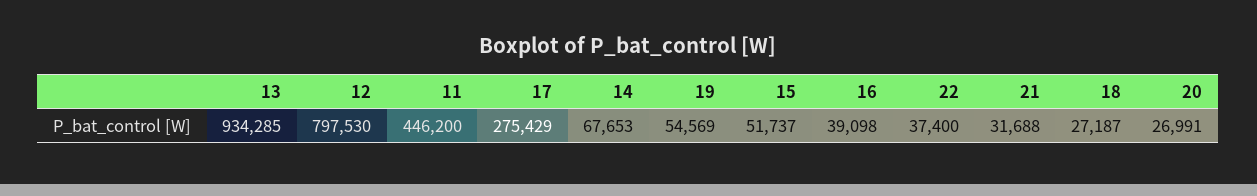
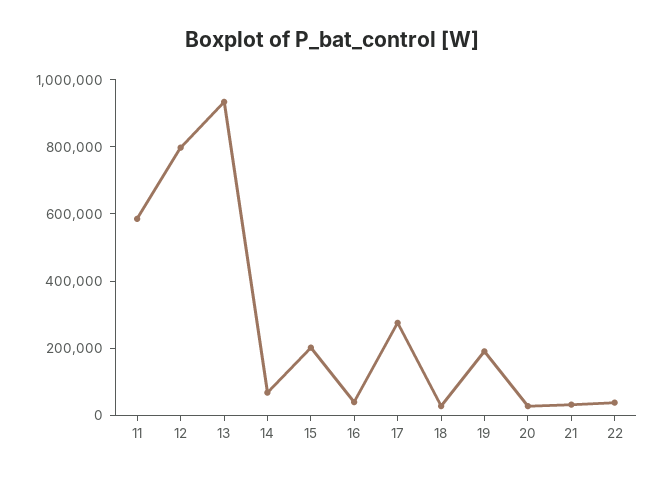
11: 446200 -> 600000
19: 54569 -> 200000
15: 51737 -> 200000

